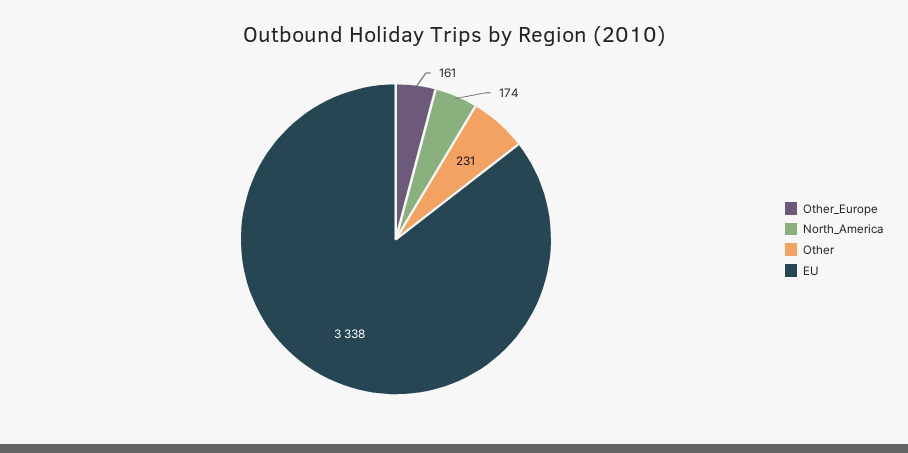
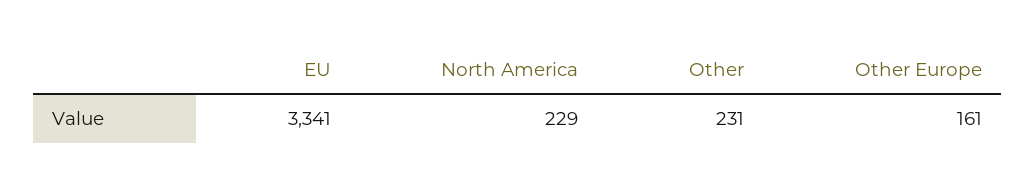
North_America: 174 -> 229
EU: 3338 -> 3341

